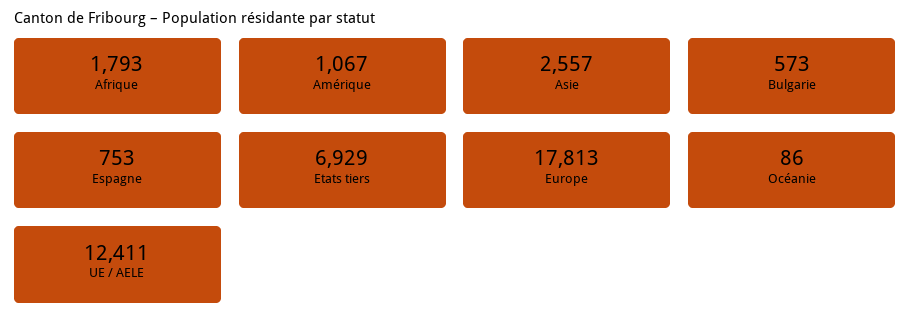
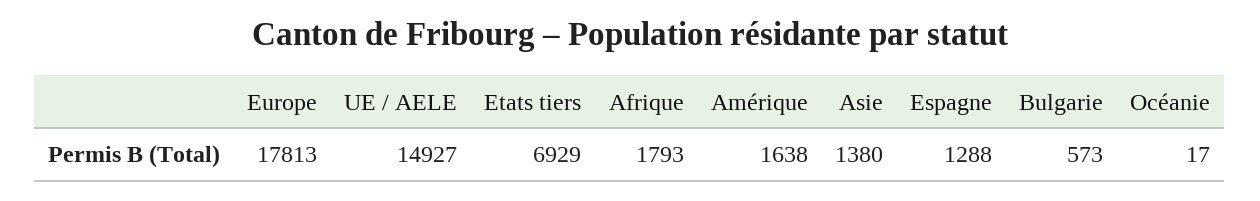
Amérique: 1067 -> 1638
Asie: 2557 -> 1380
Espagne: 753 -> 1288
Océanie: 86 -> 17
UE / AELE: 12411 -> 14927

